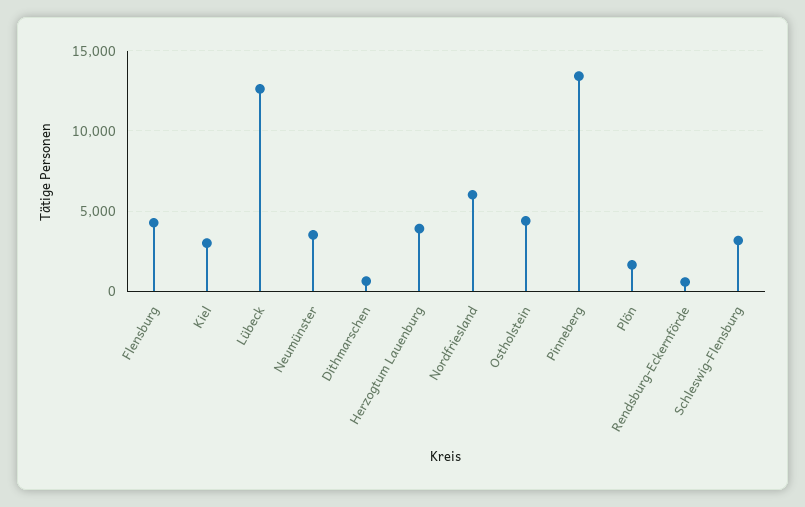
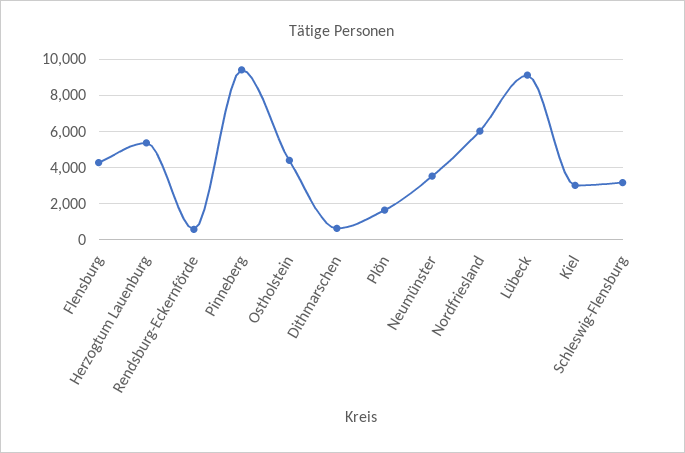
Lübeck: 12500 -> 9000
Herzogtum Lauenburg: 4000 -> 5500
Pinneberg: 13500 -> 9500

